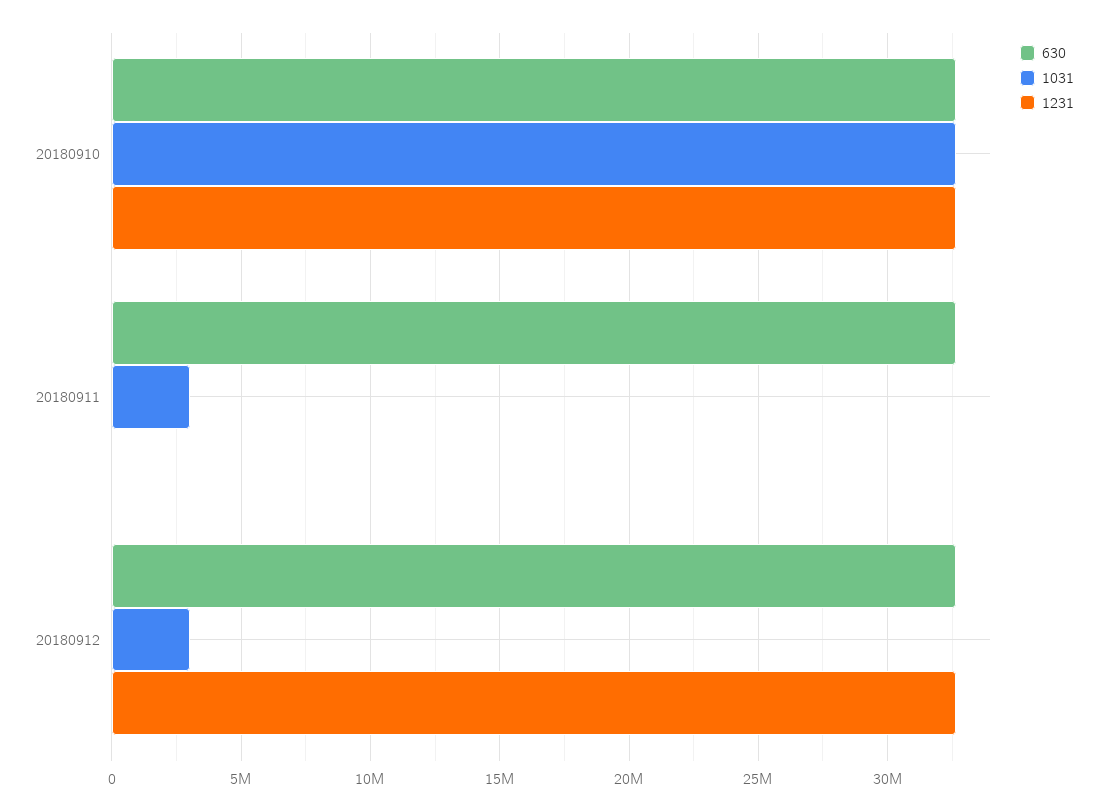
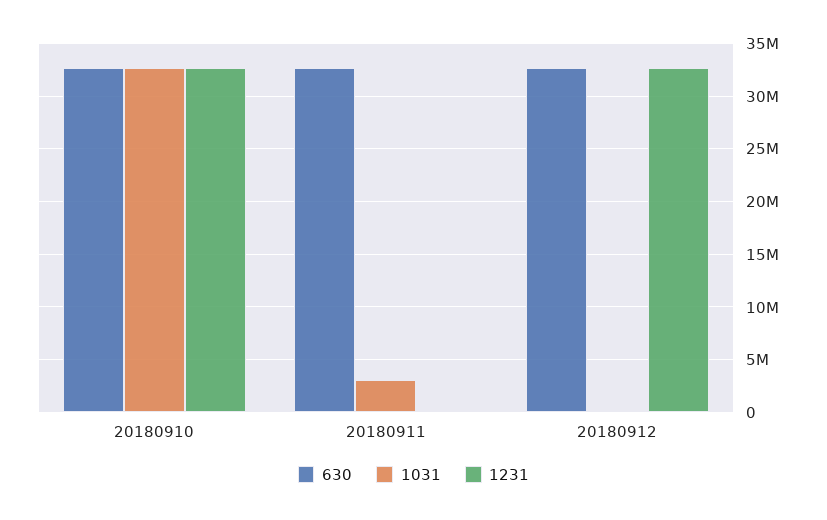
1031, 20180912: 3000000 -> 0

